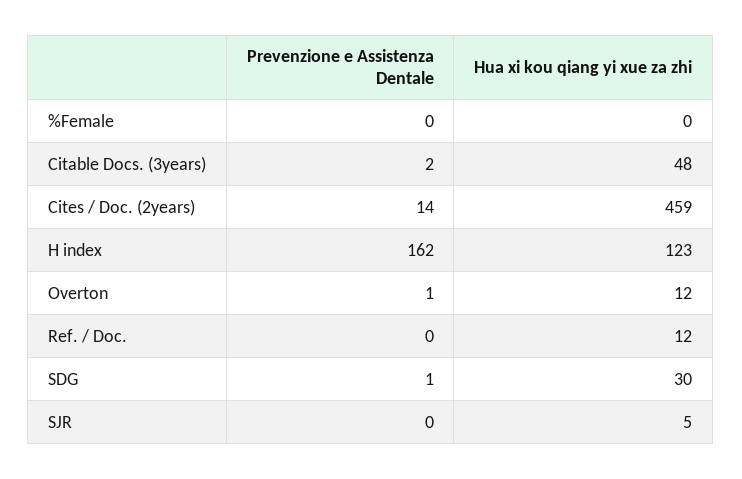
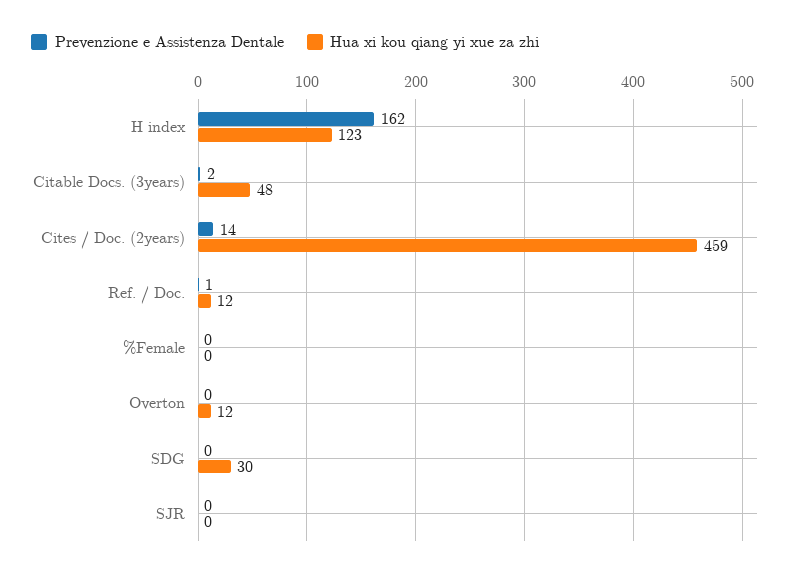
Prevenzione e Assistenza Dentale, Overton: 1 -> 0
Prevenzione e Assistenza Dentale, Ref. / Doc.: 0 -> 1
Prevenzione e Assistenza Dentale, SDG: 1 -> 0
Hua xi kou qiang yi xue za zhi, SJR: 5 -> 0

